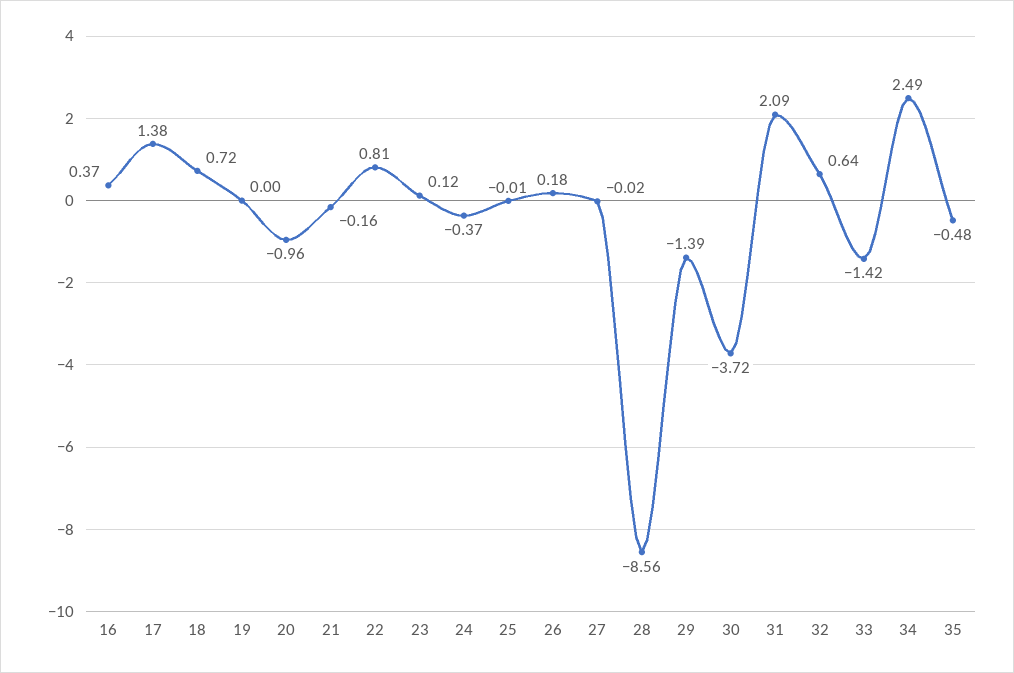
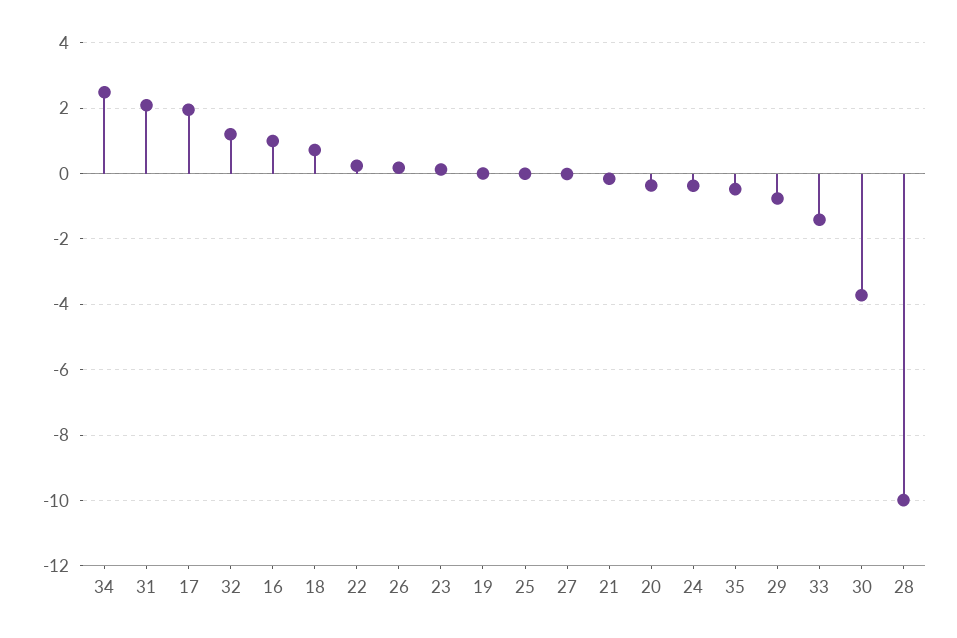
16: 0.37 -> 1
17: 1.38 -> 2
20: -0.96 -> -0.4
22: 0.81 -> 0.2
28: -8.56 -> -10
29: -1.39 -> -0.8
32: 0.64 -> 1.2

